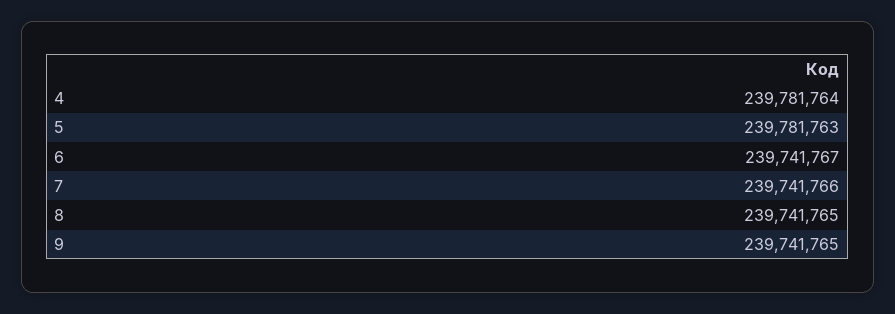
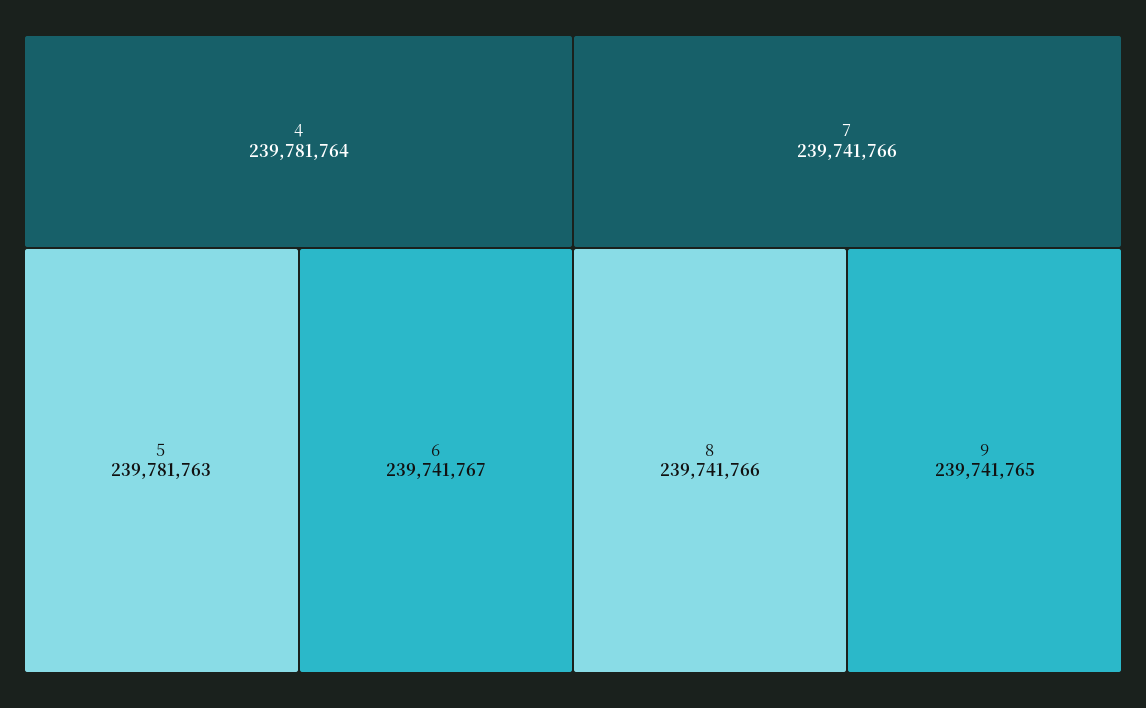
8: 239741765 -> 239741766

